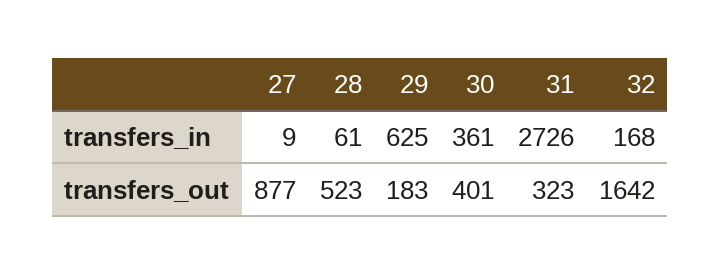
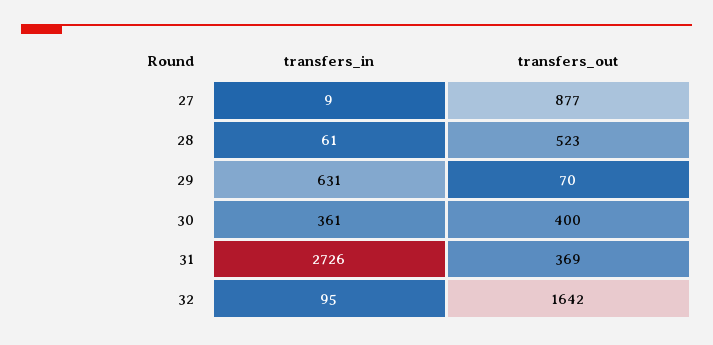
29, transfers_in: 625 -> 631
32, transfers_in: 168 -> 95
29, transfers_out: 183 -> 70
30, transfers_out: 401 -> 400
31, transfers_out: 323 -> 369

